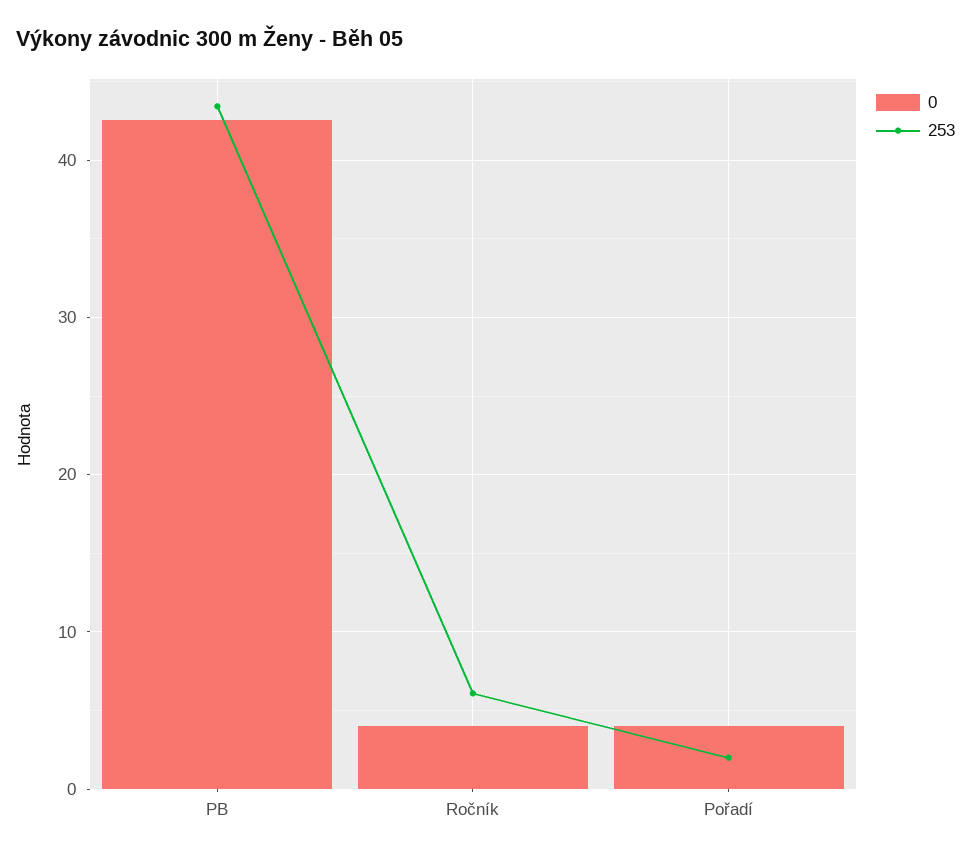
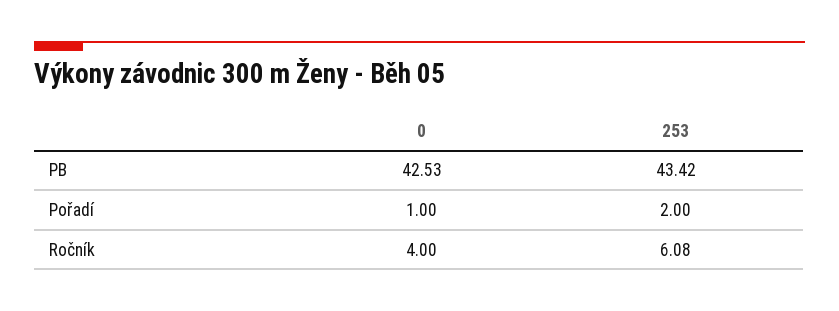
0, Pořadí: 4 -> 1

